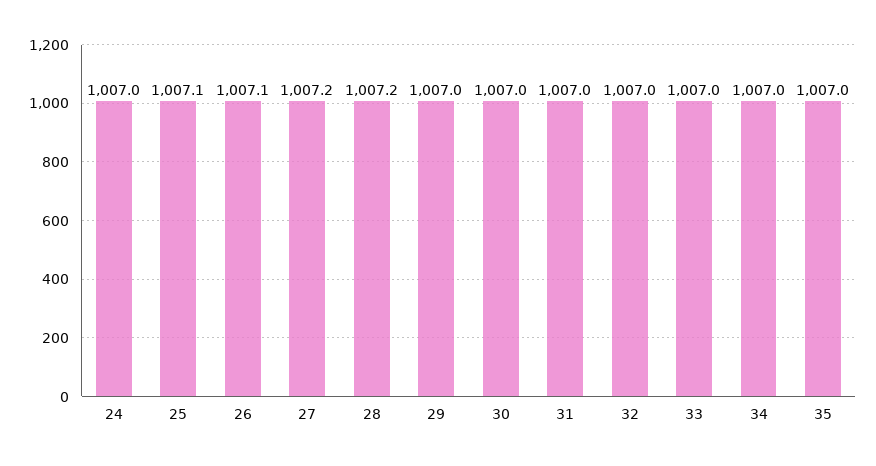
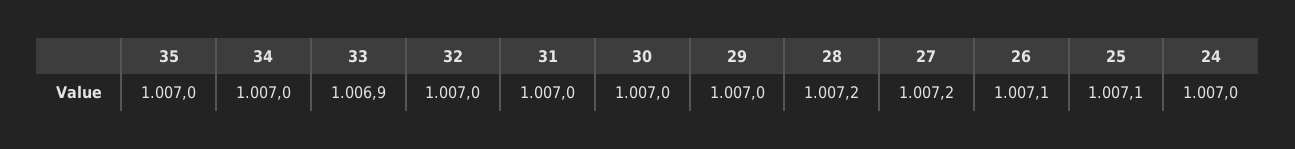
33: 1007 -> 1006.9

